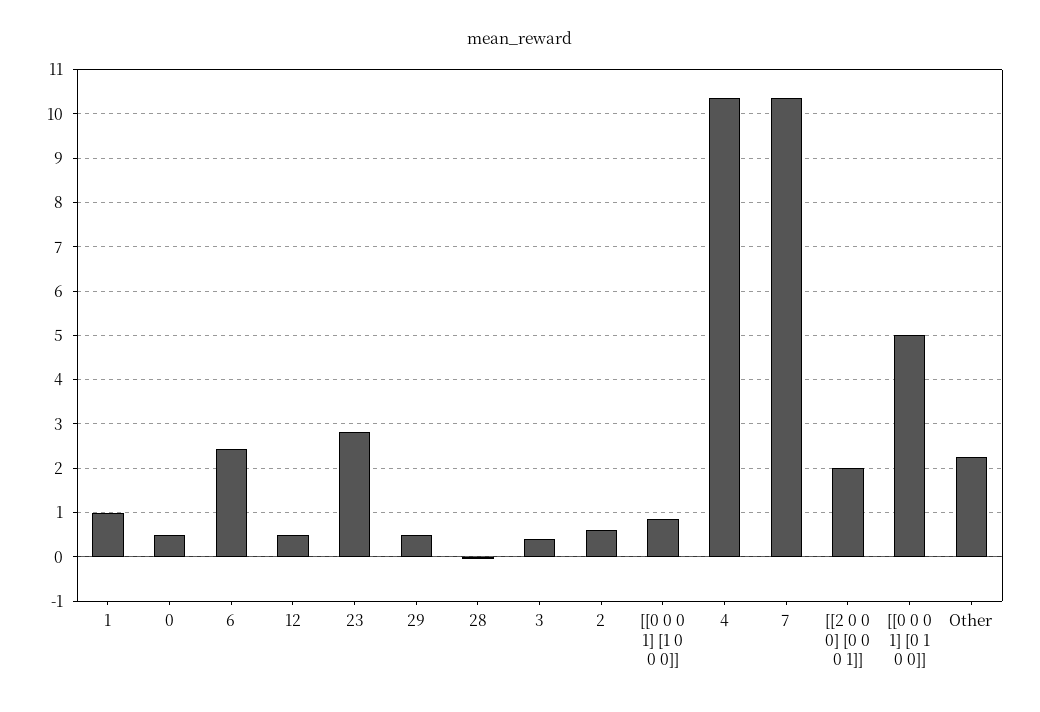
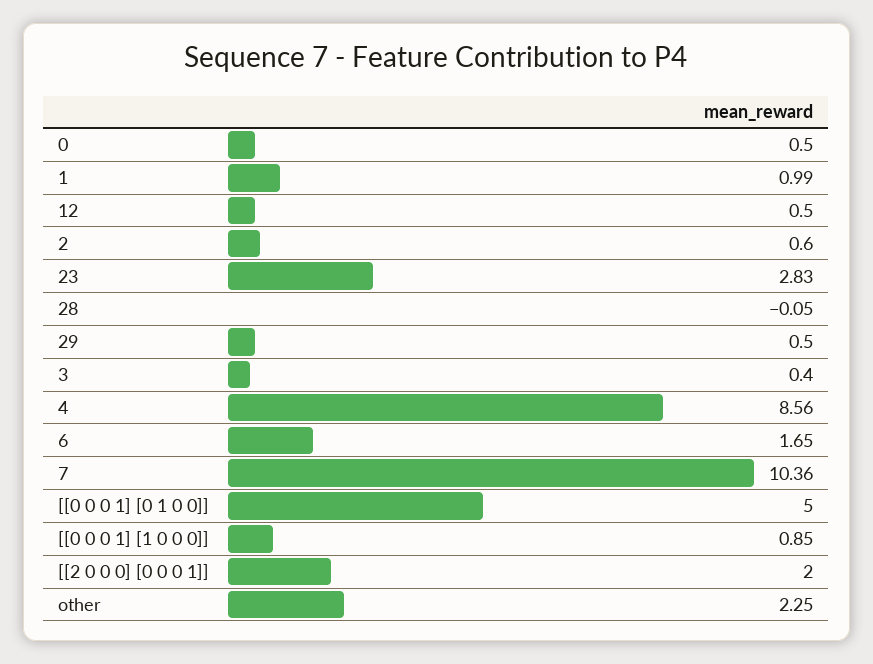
6: 2.4 -> 1.65
4: 10.4 -> 8.56

